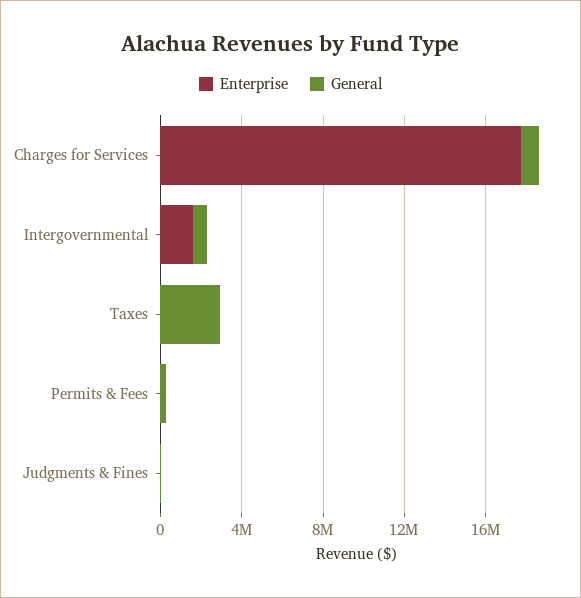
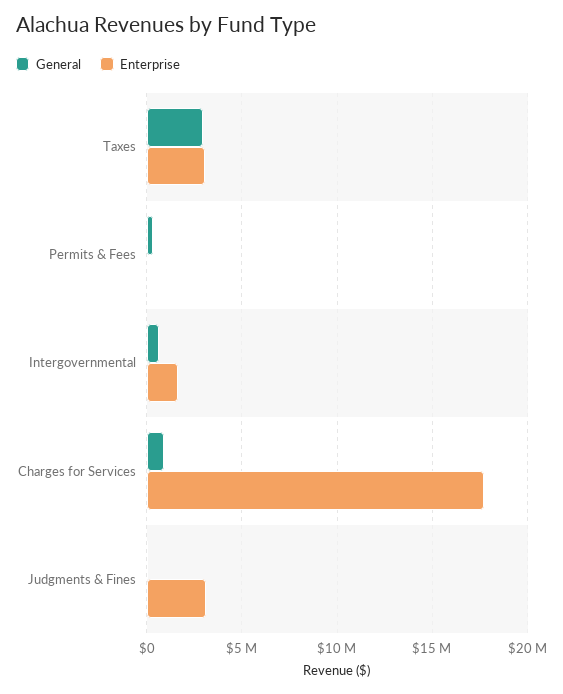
Enterprise, Taxes: 0 -> 3000000
Enterprise, Judgments & Fines: 0 -> 3000000

